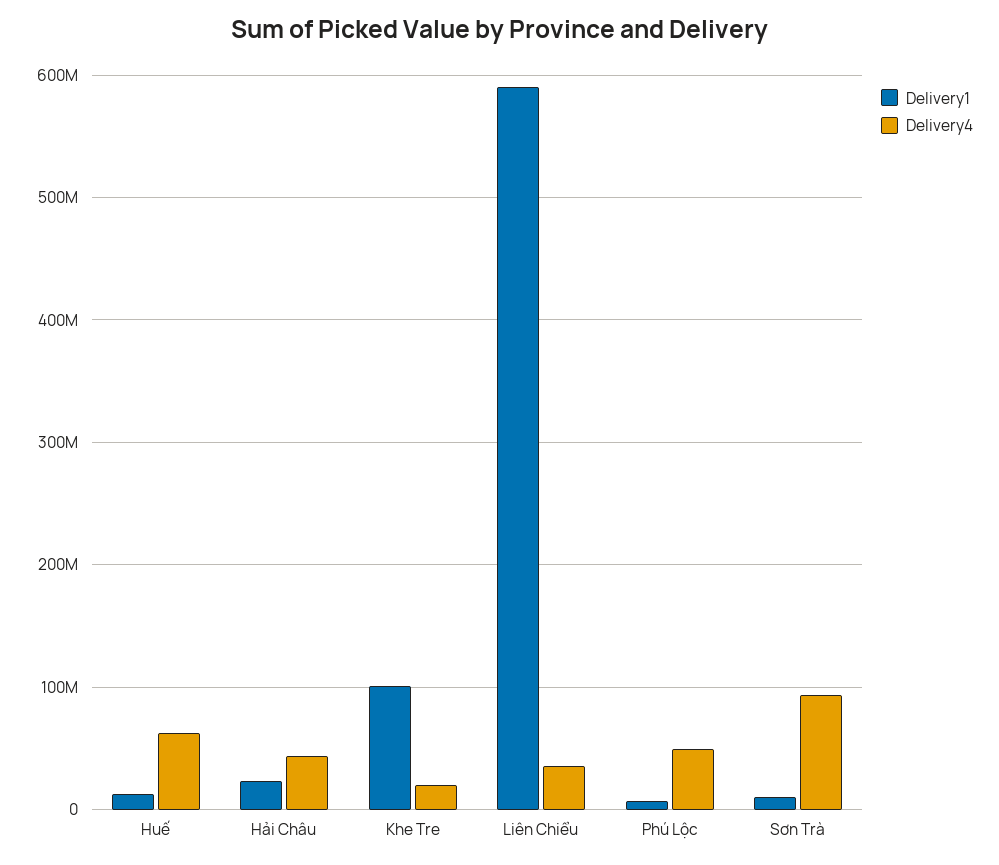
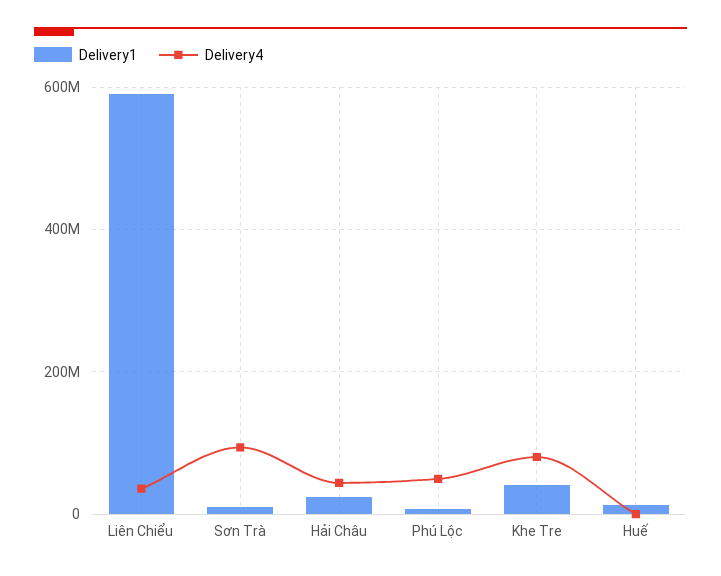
Delivery4, Huế: 60000000 -> 0
Delivery1, Khe Tre: 100000000 -> 40000000
Delivery4, Khe Tre: 20000000 -> 80000000

